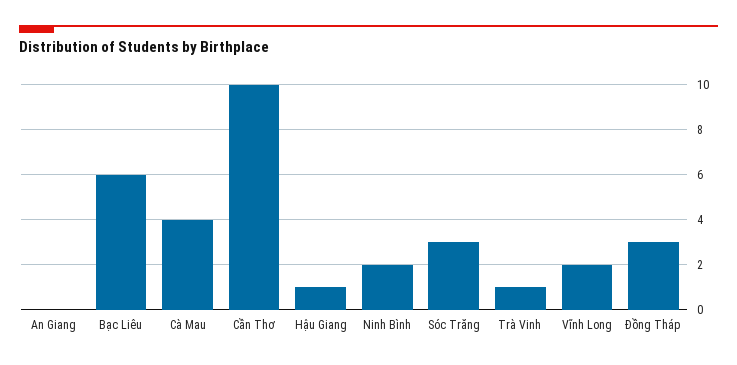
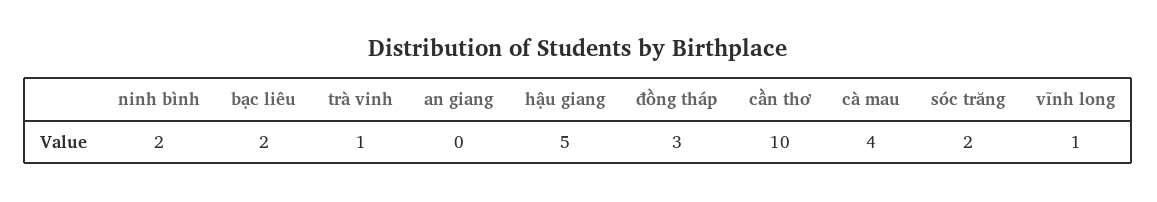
Bạc Liêu: 6 -> 2
Hậu Giang: 1 -> 5
Sóc Trăng: 3 -> 2
Vĩnh Long: 2 -> 1

